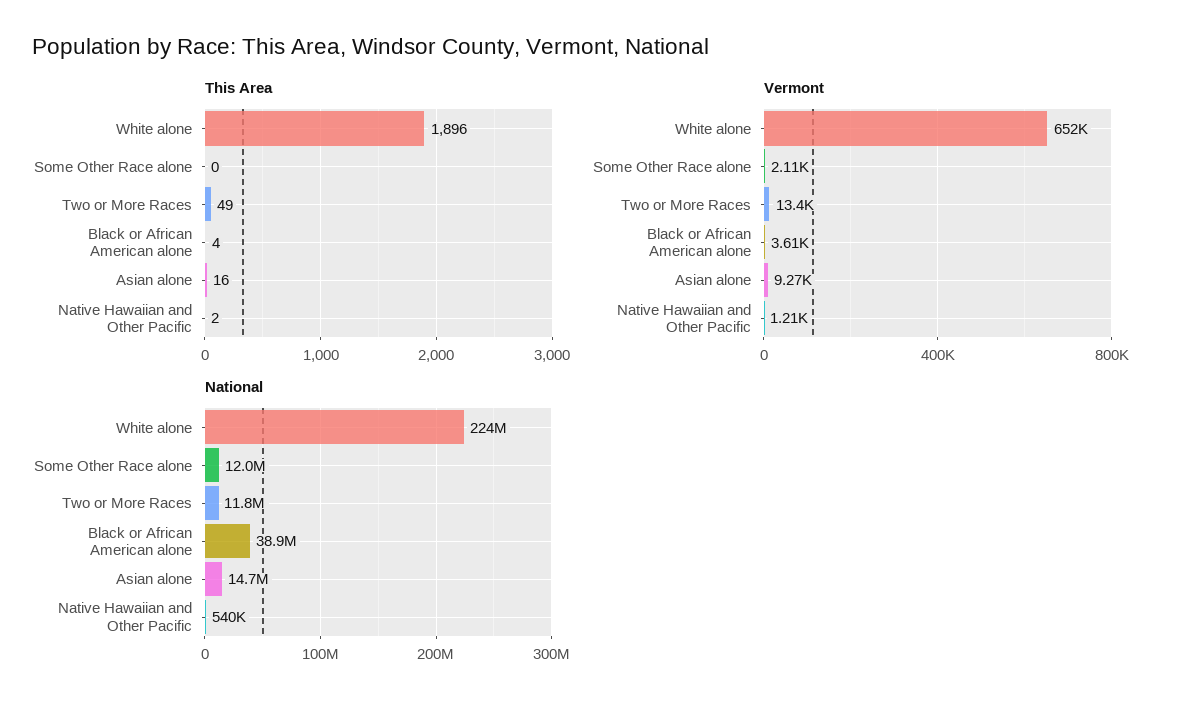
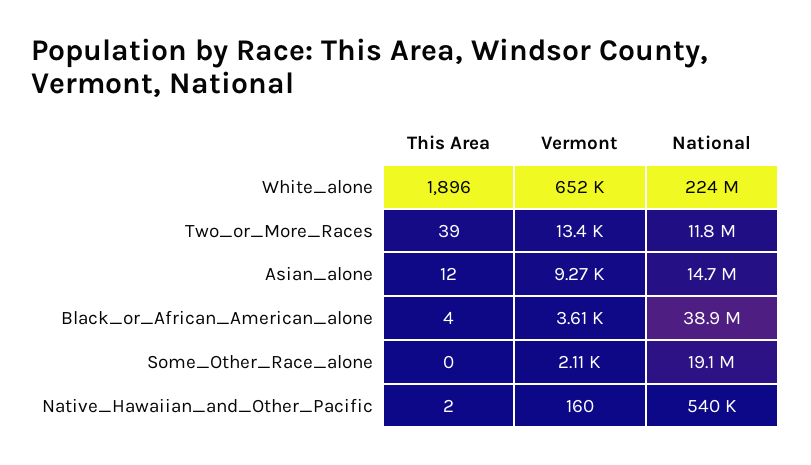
This Area, Two or More Races: 49 -> 39
This Area, Asian alone: 16 -> 12
Vermont, Native Hawaiian and Other Pacific: 1210 -> 160
National, Some Other Race alone: 12000000 -> 19100000

